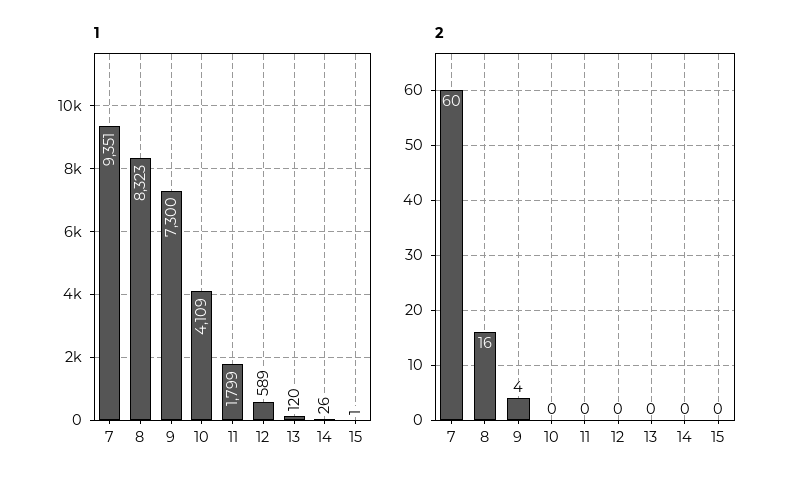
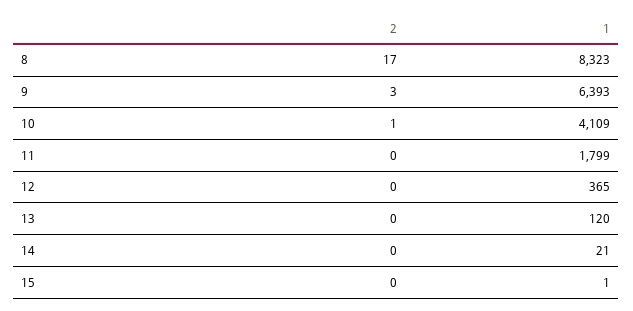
1, 7: 9351 -> none
1, 9: 7300 -> 6393
1, 12: 589 -> 365
1, 14: 26 -> 21
2, 7: 60 -> none
2, 8: 16 -> 17
2, 9: 4 -> 3
2, 10: 0 -> 1

